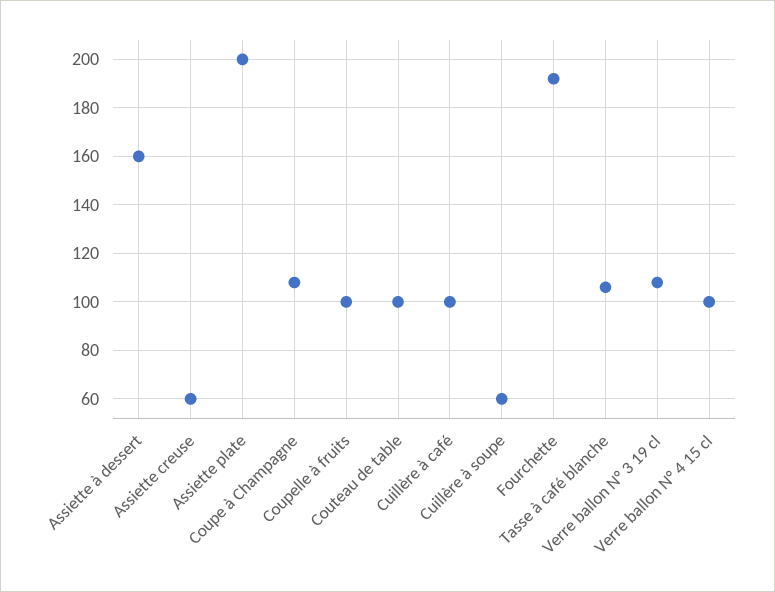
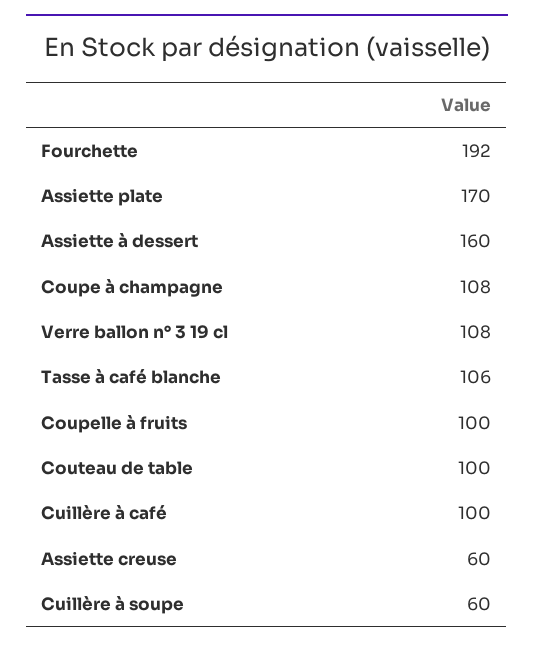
Assiette plate: 200 -> 170
Verre ballon N° 4 15 cl: 100 -> none

